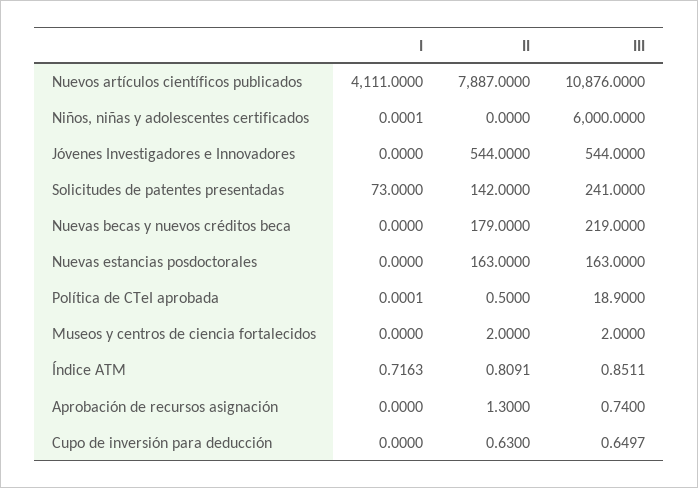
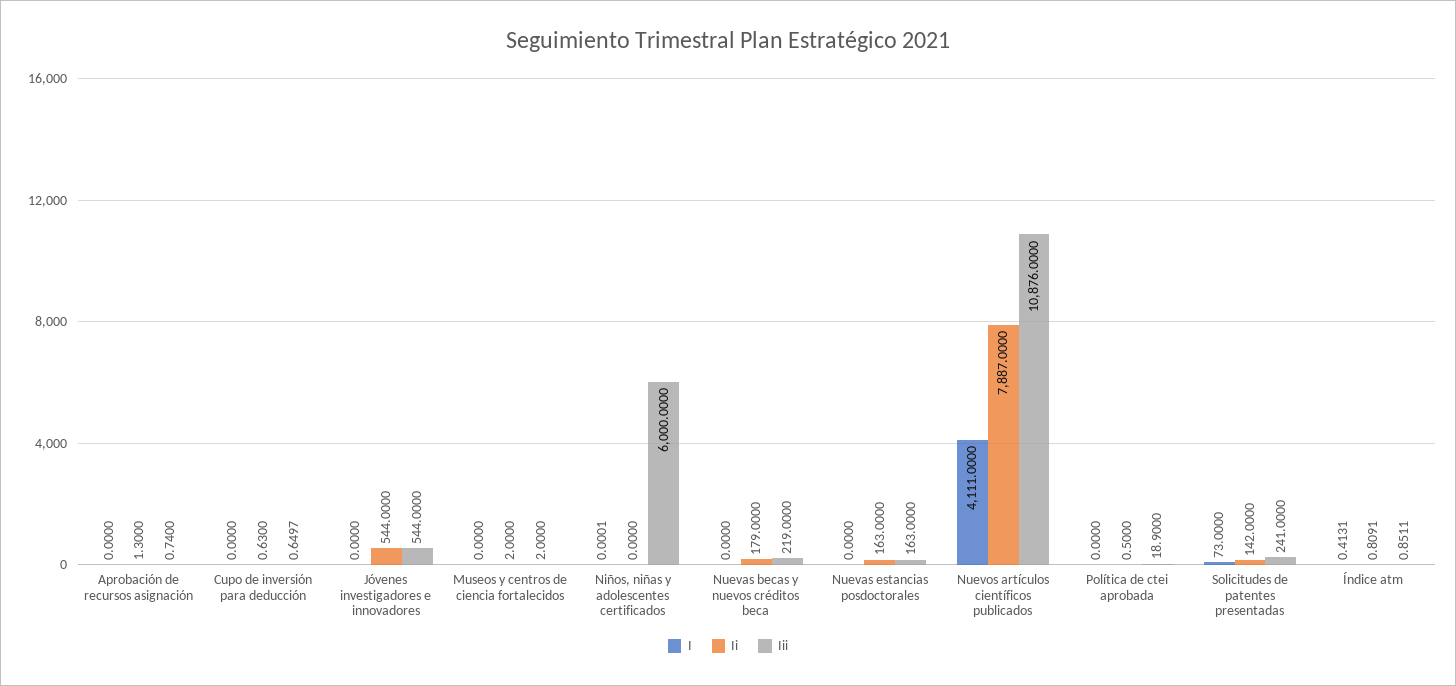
I, Política de CTeI aprobada: 0.0001 -> 0
I, Índice ATM: 0.7163 -> 0.4131

